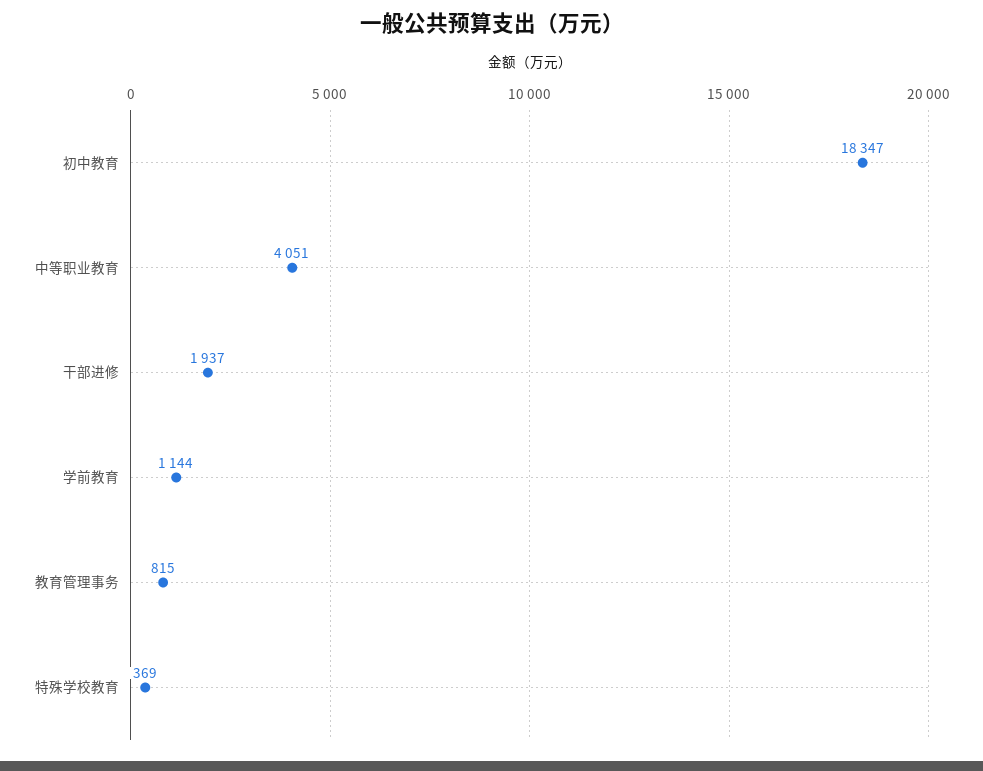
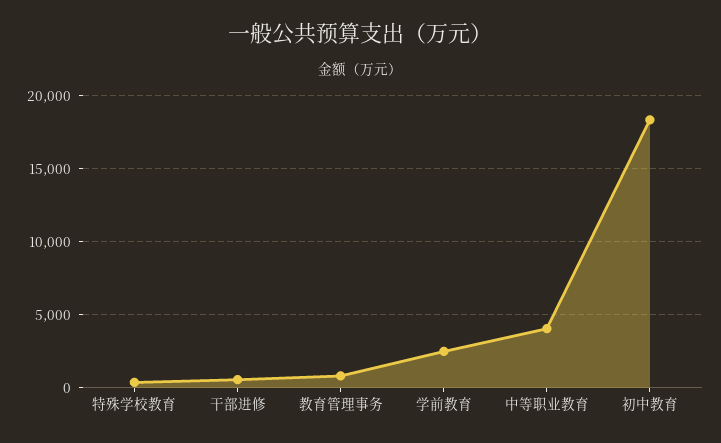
干部进修: 1937 -> 500
学前教育: 1144 -> 2500

